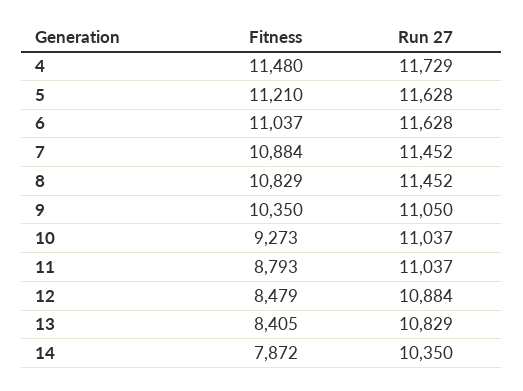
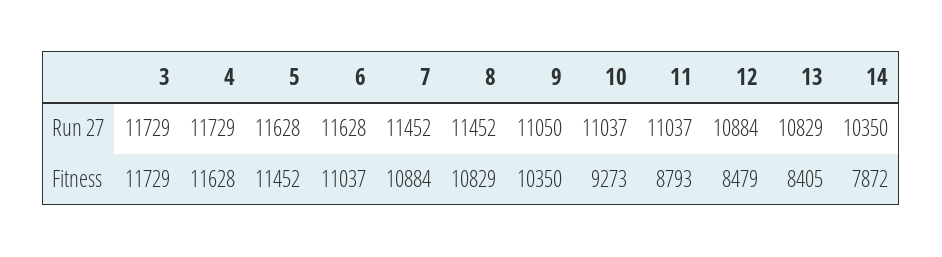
Fitness, 4: 11480 -> 11628
Fitness, 5: 11210 -> 11452
Run 27, 3: none -> 11729
Fitness, 3: none -> 11729

